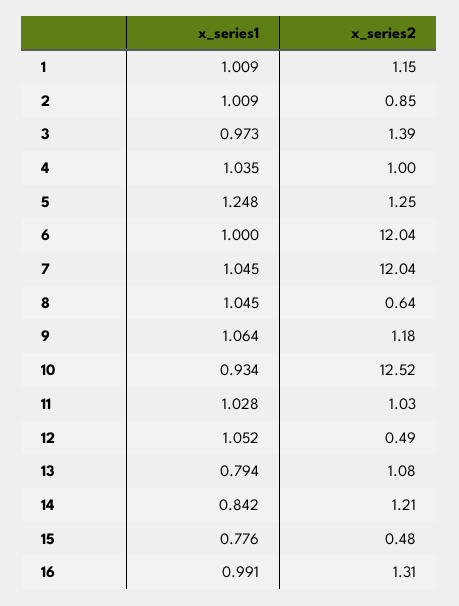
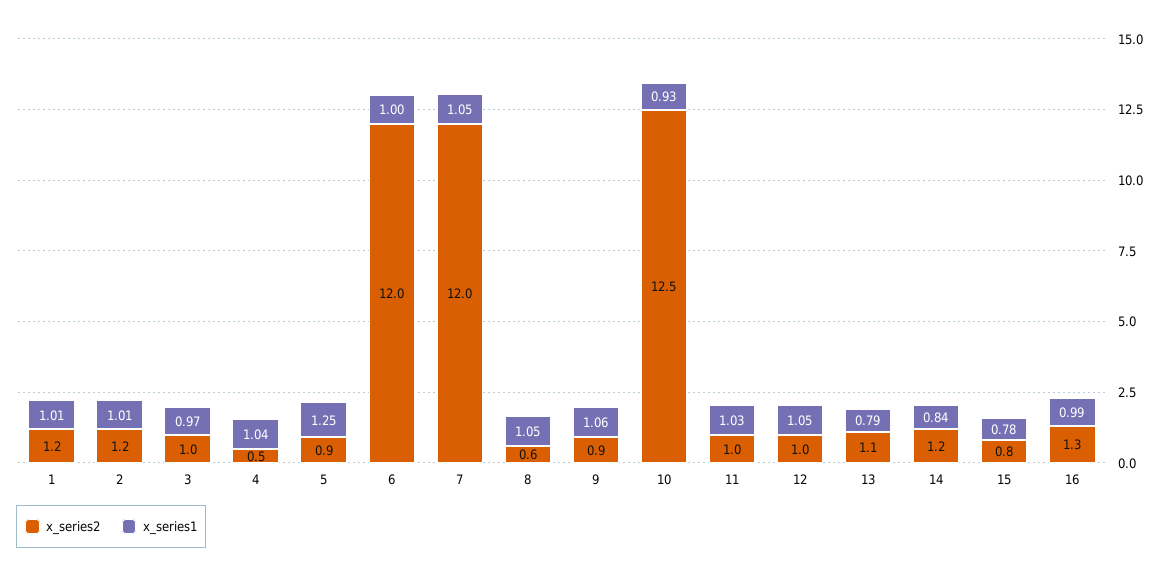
x_series2, 2: 0.85 -> 1.2
x_series2, 3: 1.39 -> 1
x_series2, 4: 1 -> 0.5
x_series2, 5: 1.25 -> 0.9
x_series2, 9: 1.18 -> 0.9
x_series2, 12: 0.49 -> 1
x_series2, 15: 0.48 -> 0.8

